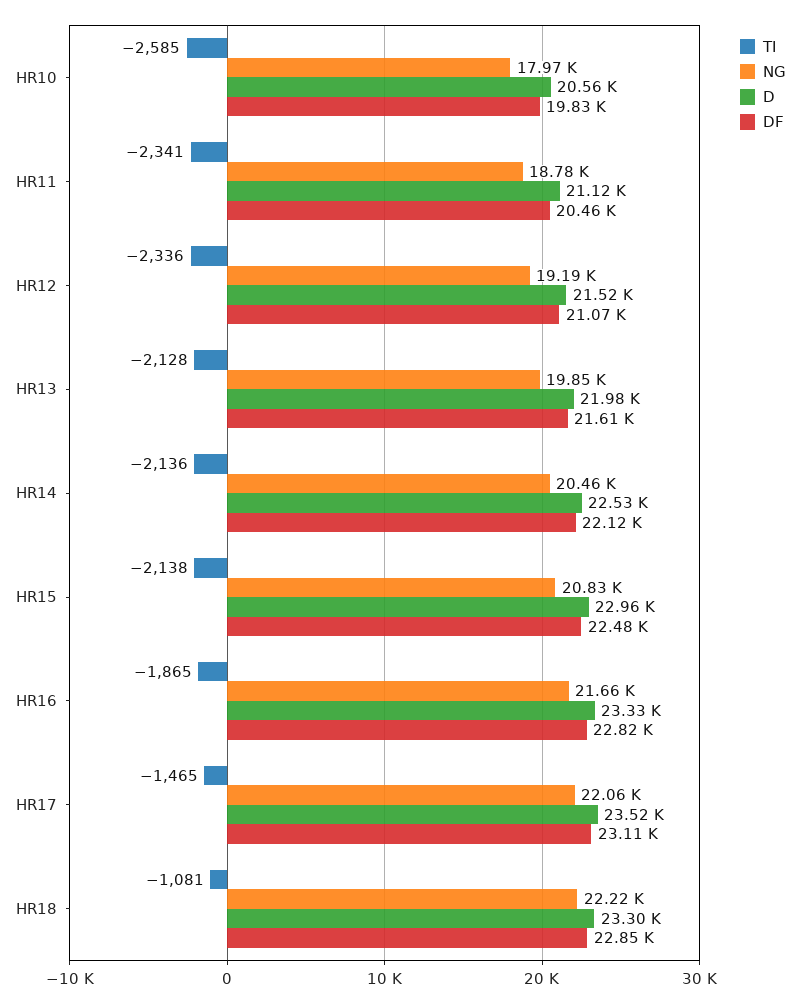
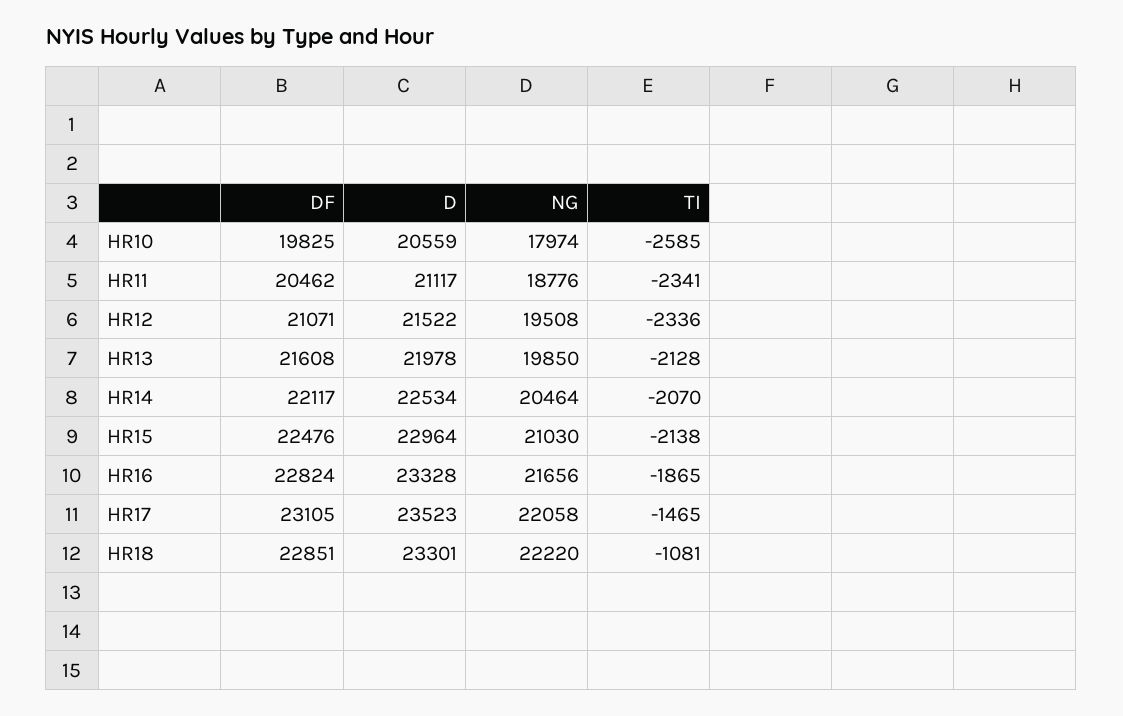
NG, HR12: 19190 -> 19508
TI, HR14: -2136 -> -2070
NG, HR15: 20830 -> 21030

